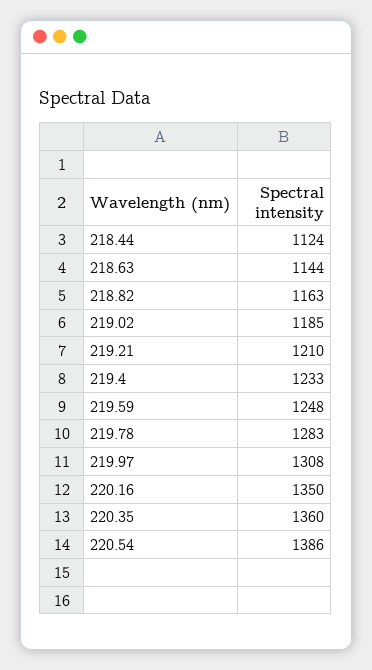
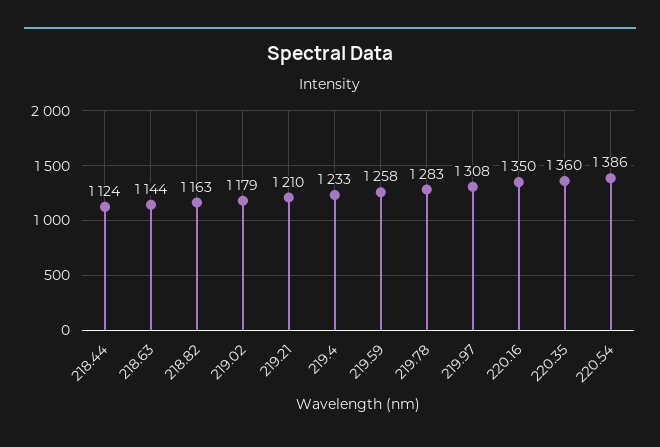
219.02: 1185 -> 1179
219.59: 1248 -> 1258

